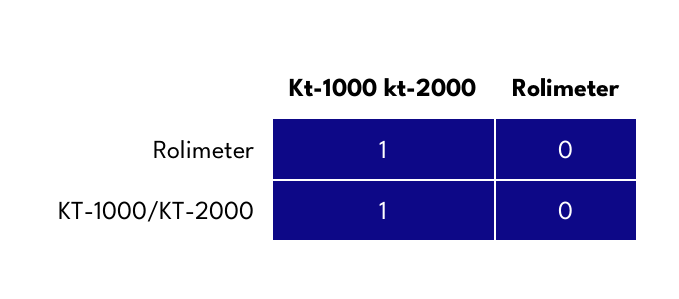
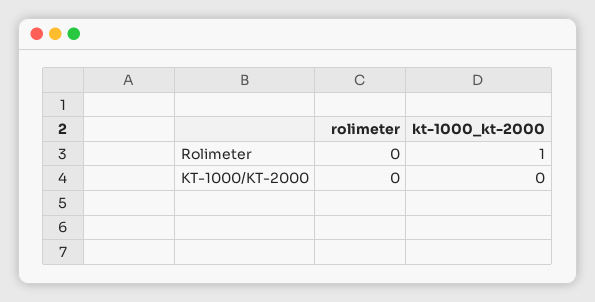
Kt-1000 kt-2000, KT-1000/KT-2000: 1 -> 0

